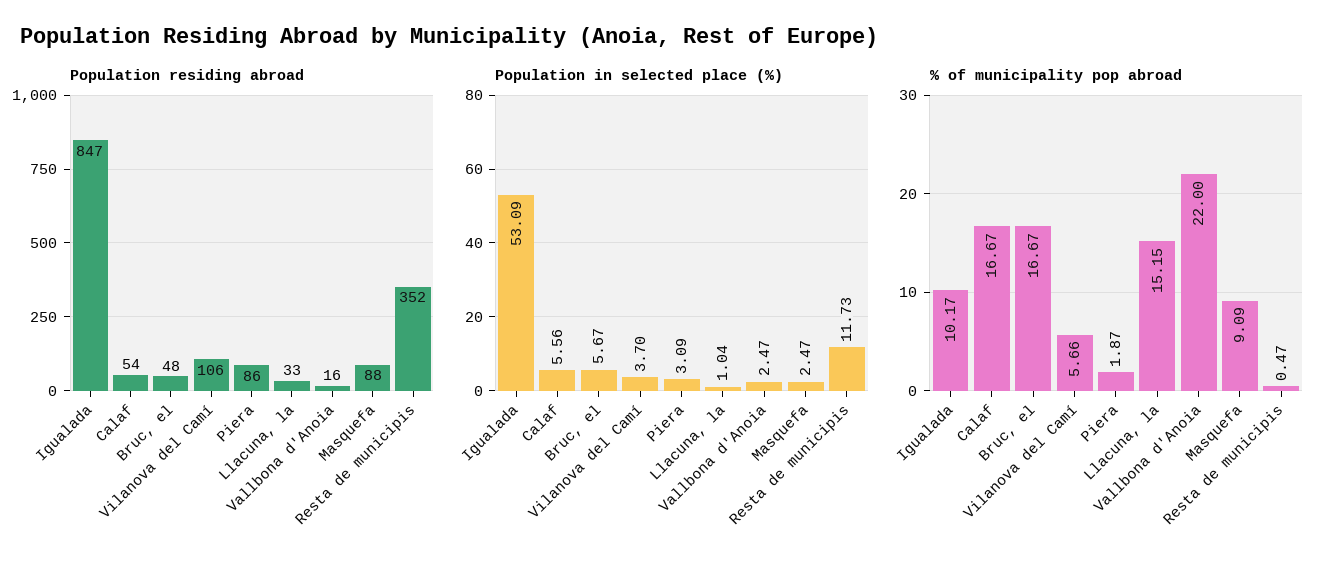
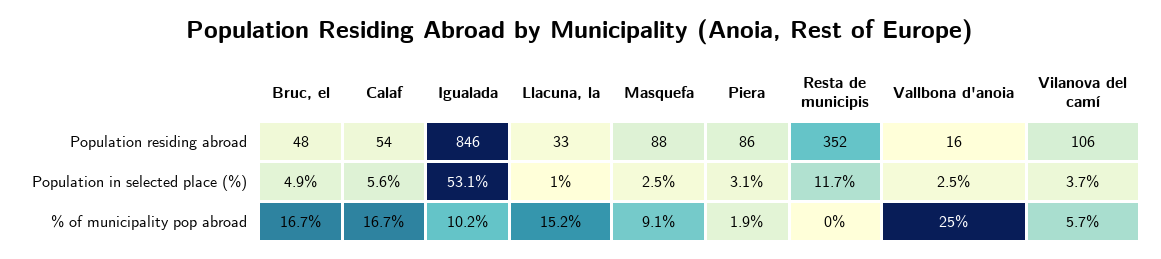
Population residing abroad, Igualada: 847 -> 846
Population in selected place (%), Bruc, el: 5.67 -> 4.9
% of municipality pop abroad, Vallbona d'Anoia: 22 -> 25
% of municipality pop abroad, Resta de municipis: 0.47 -> 0

